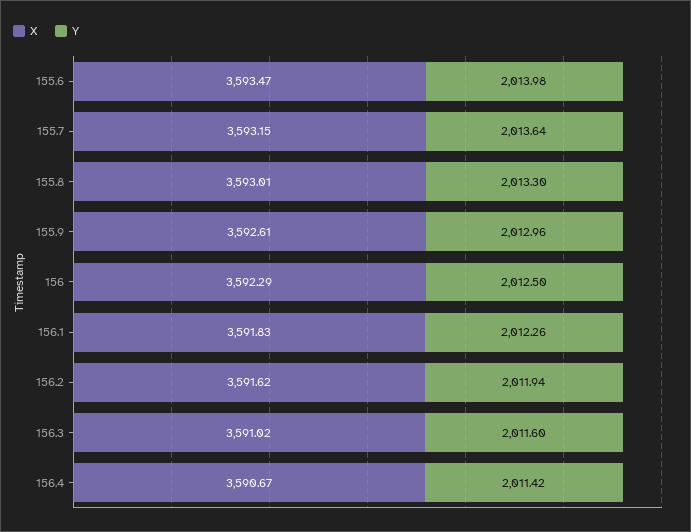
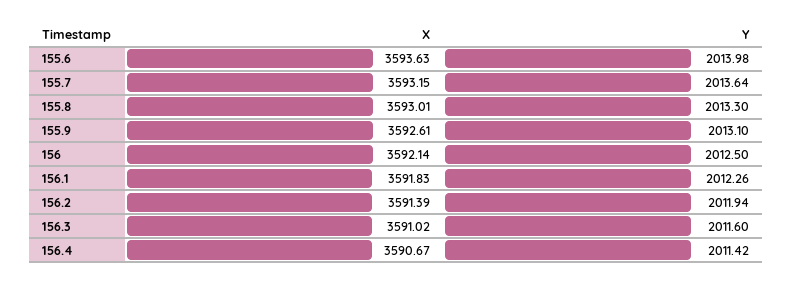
X, 155.6: 3593.47 -> 3593.63
Y, 155.9: 2012.96 -> 2013.1
X, 156: 3592.29 -> 3592.14
X, 156.2: 3591.62 -> 3591.39

